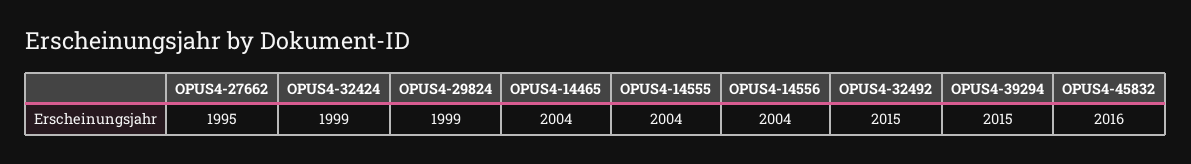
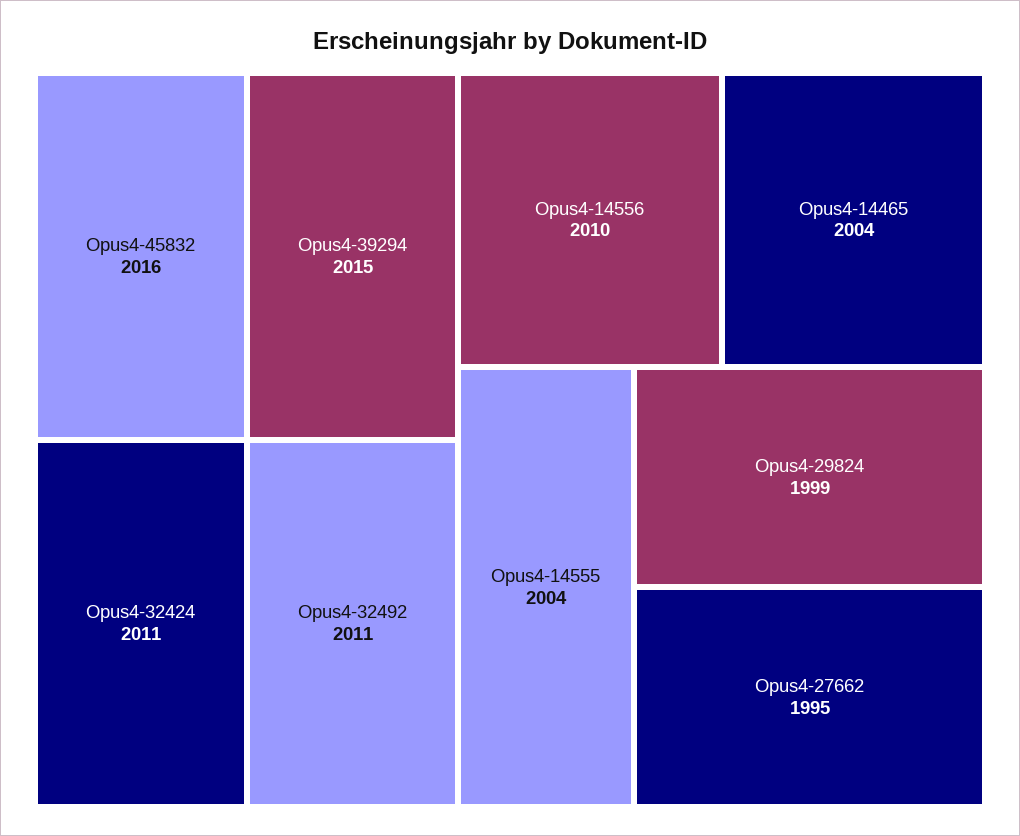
OPUS4-32424: 1999 -> 2011
OPUS4-14556: 2004 -> 2010
OPUS4-32492: 2015 -> 2011

